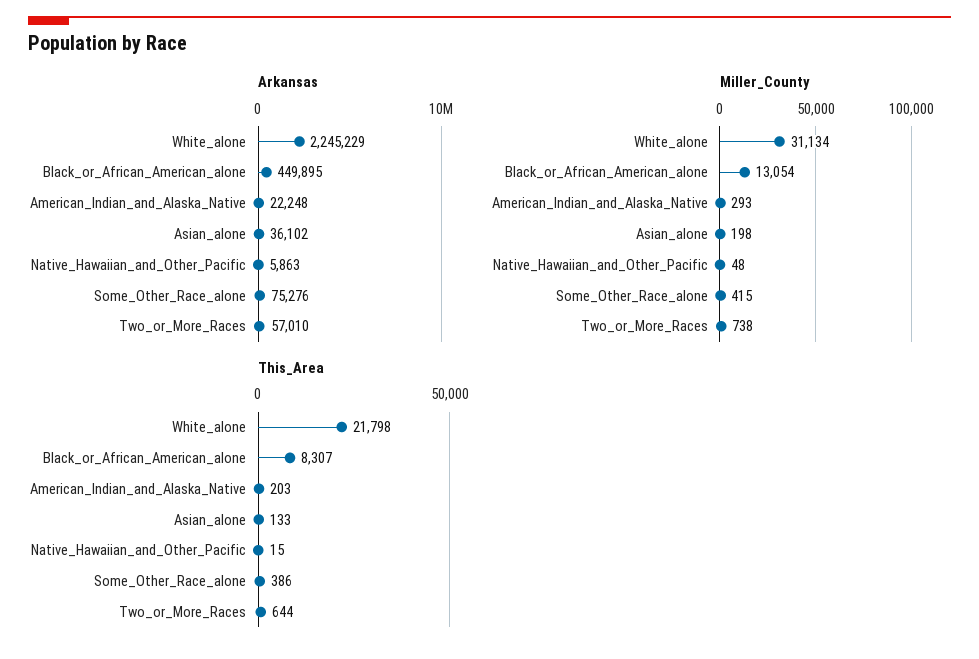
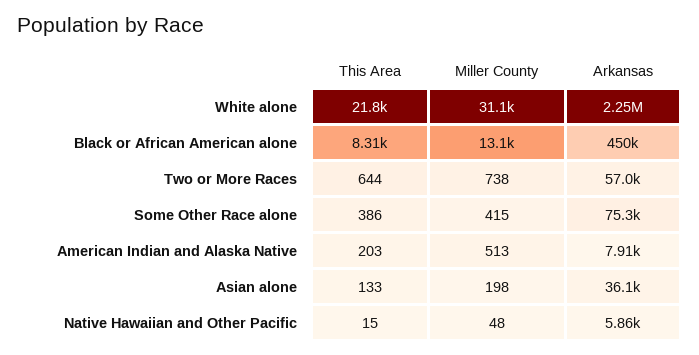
Arkansas, American_Indian_and_Alaska_Native: 22248 -> 7910
Miller_County, American_Indian_and_Alaska_Native: 293 -> 513

